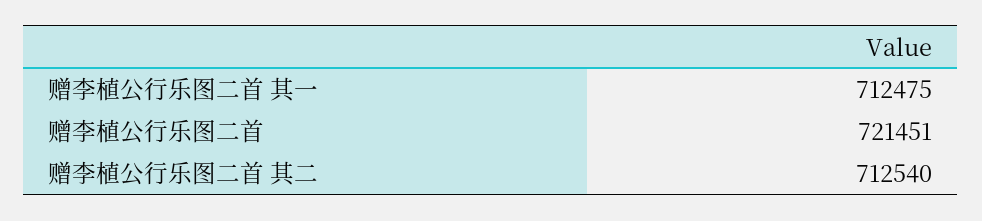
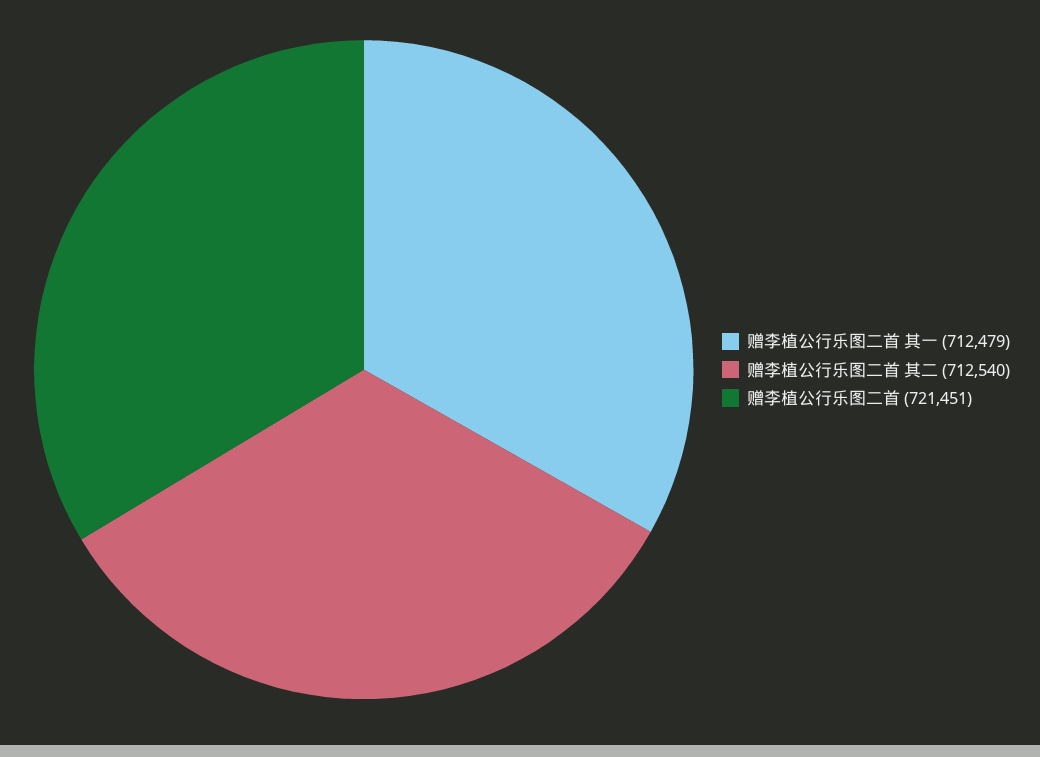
赠李植公行乐图二首 其一: 712475 -> 712479

